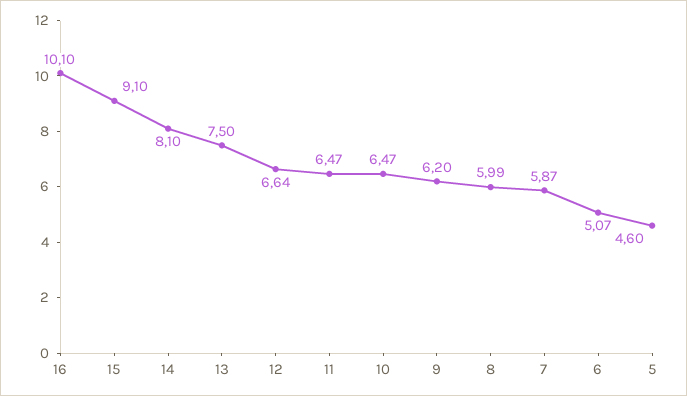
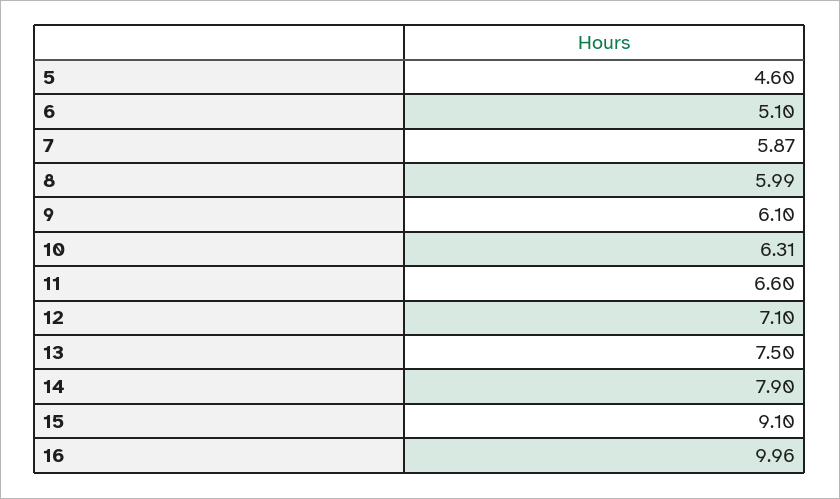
16: 10.1 -> 9.96
14: 8.1 -> 7.9
12: 6.64 -> 7.1
11: 6.47 -> 6.6
10: 6.47 -> 6.31
9: 6.2 -> 6.1
6: 5.07 -> 5.1

